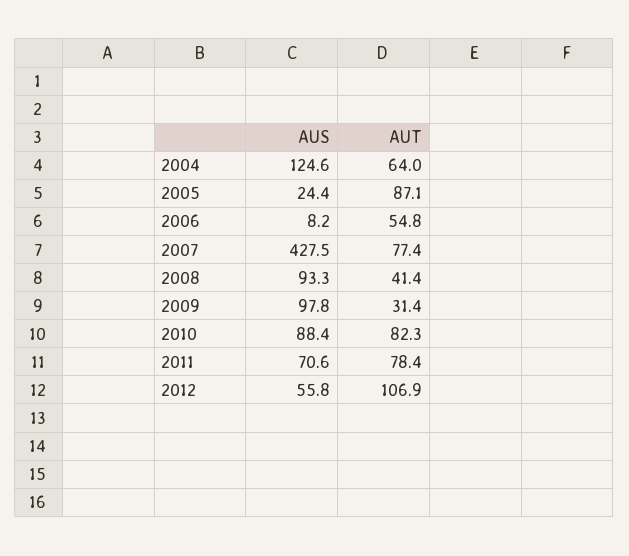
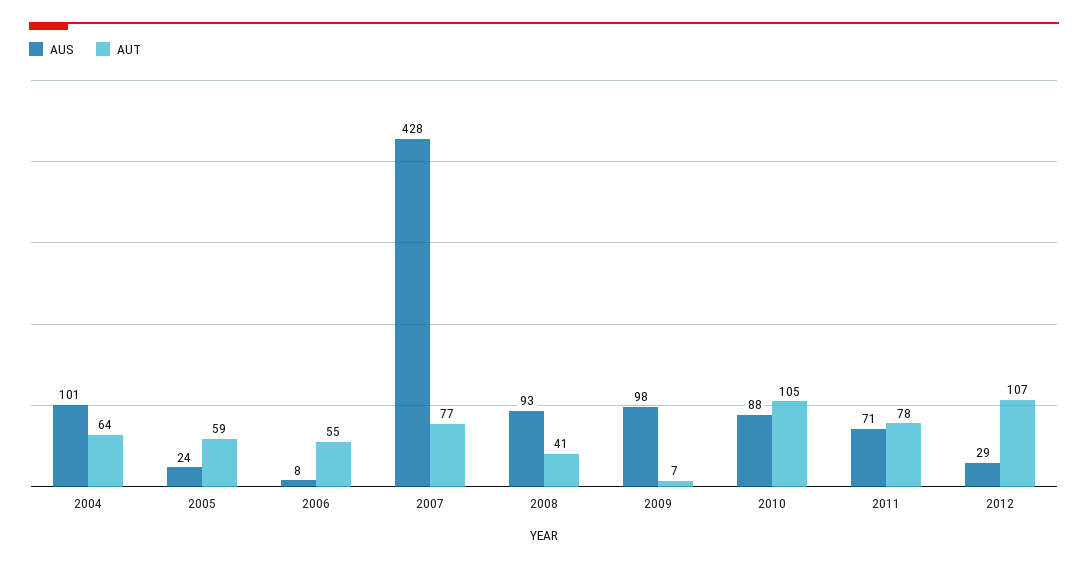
AUS, 2004: 124.6 -> 101
AUT, 2005: 87.1 -> 59
AUT, 2009: 31.4 -> 7
AUT, 2010: 82.3 -> 105
AUS, 2012: 55.8 -> 29

